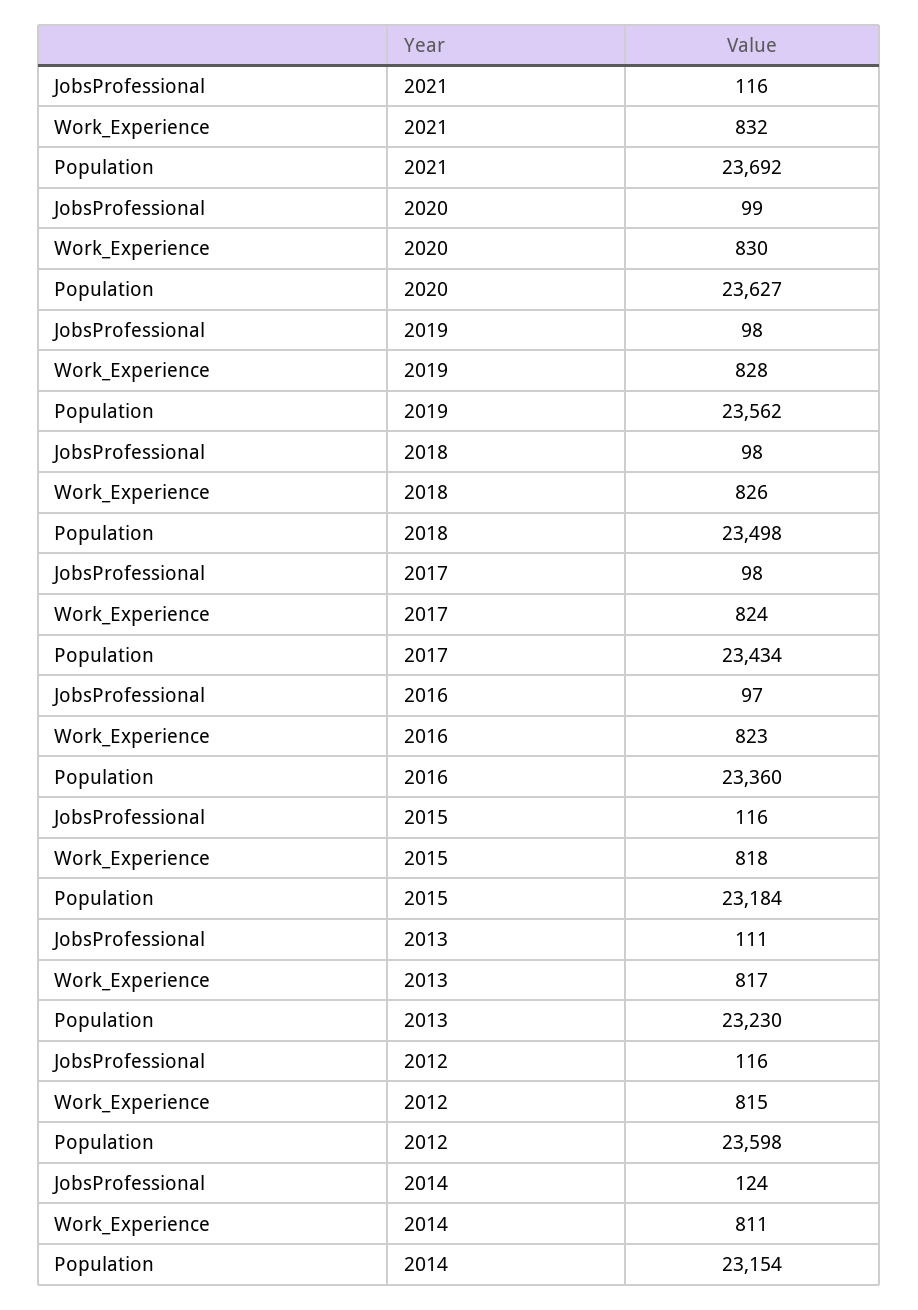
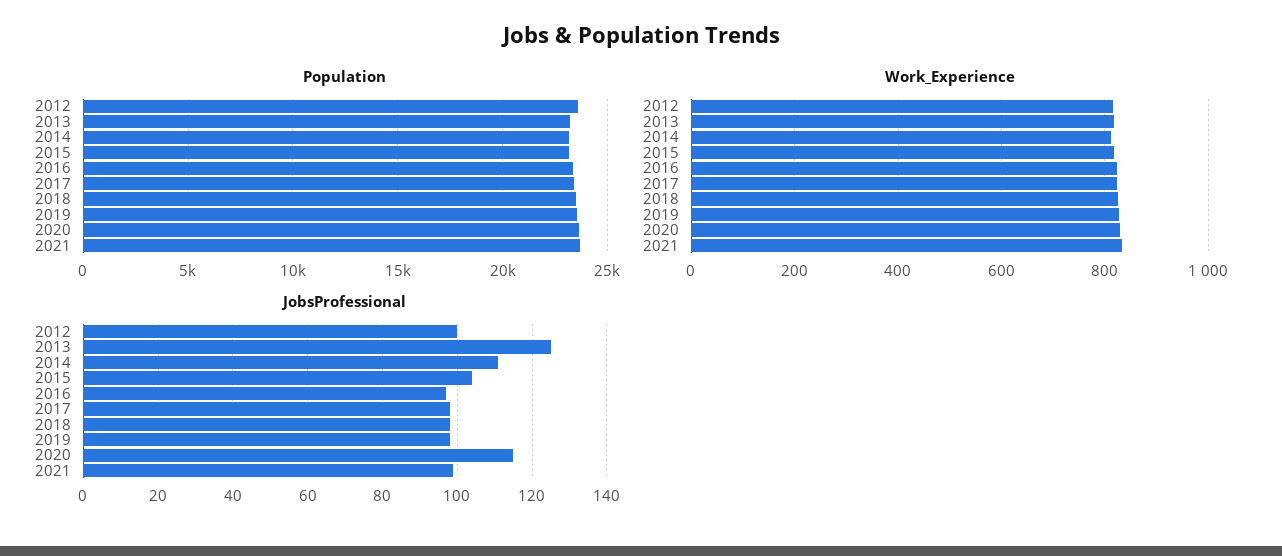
JobsProfessional, 2021: 116 -> 100
JobsProfessional, 2020: 99 -> 115
JobsProfessional, 2015: 116 -> 105
JobsProfessional, 2013: 111 -> 125
JobsProfessional, 2012: 116 -> 100
JobsProfessional, 2014: 124 -> 110

